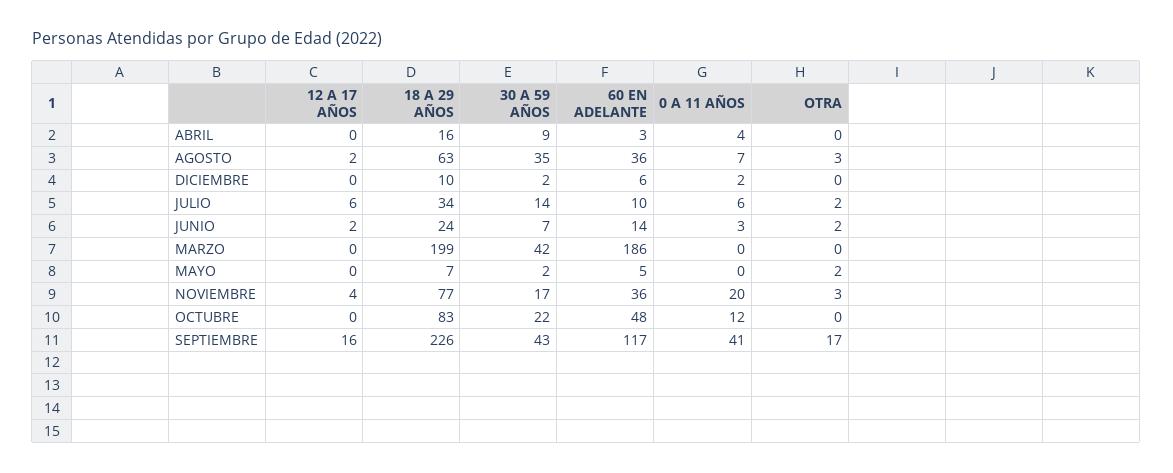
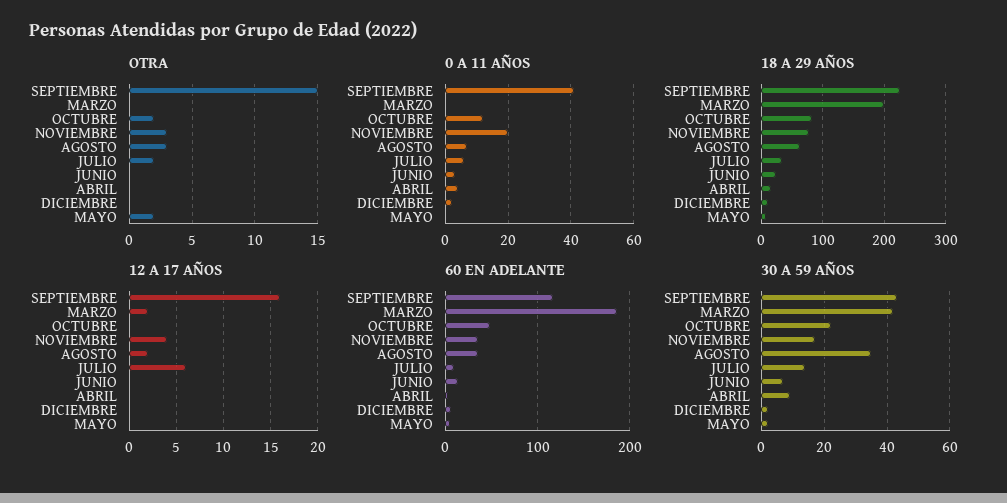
12 A 17 AÑOS, JUNIO: 2 -> 0
OTRA, JUNIO: 2 -> 0
12 A 17 AÑOS, MARZO: 0 -> 2
OTRA, OCTUBRE: 0 -> 2
OTRA, SEPTIEMBRE: 17 -> 15

